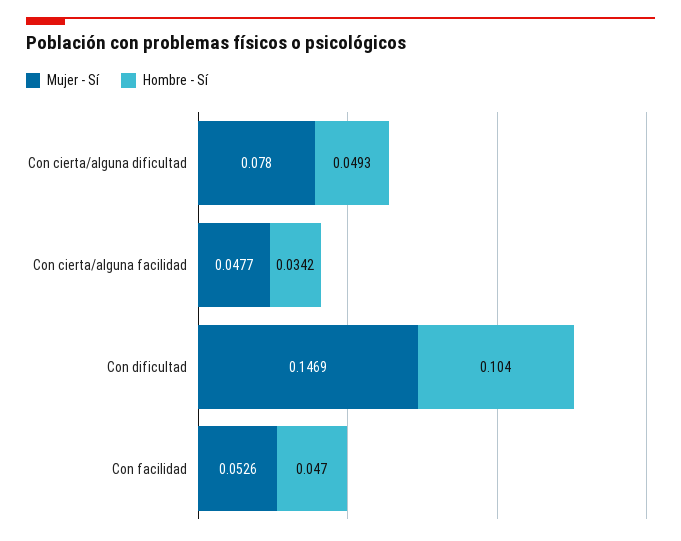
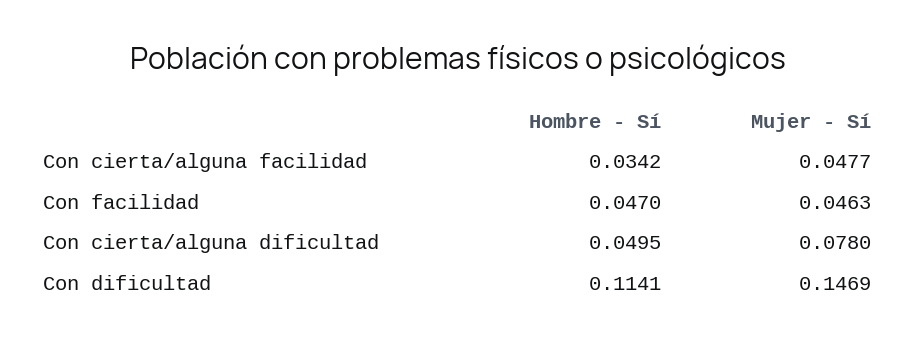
Hombre - Sí, Con cierta/alguna dificultad: 0.0493 -> 0.0495
Hombre - Sí, Con dificultad: 0.104 -> 0.1141
Mujer - Sí, Con facilidad: 0.0526 -> 0.0463

